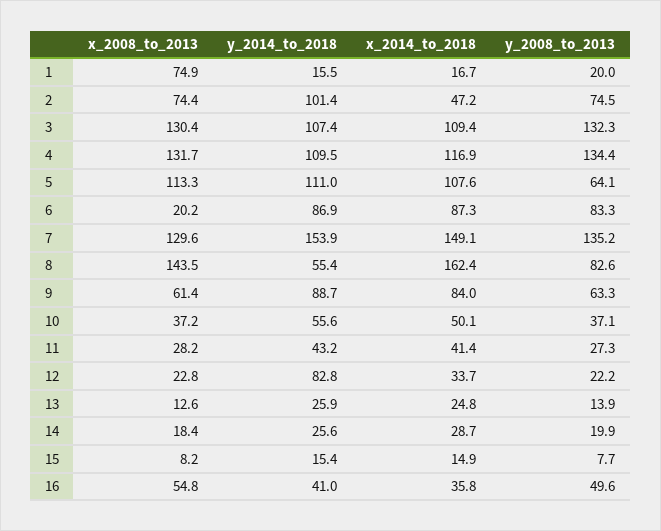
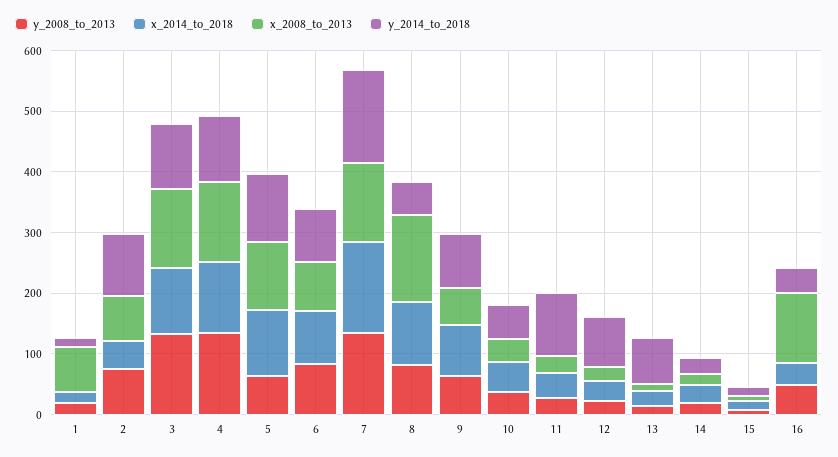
x_2008_to_2013, 6: 20.2 -> 80
x_2014_to_2018, 8: 162.4 -> 100
y_2014_to_2018, 11: 43.2 -> 100
y_2014_to_2018, 13: 25.9 -> 80
x_2008_to_2013, 16: 54.8 -> 120

